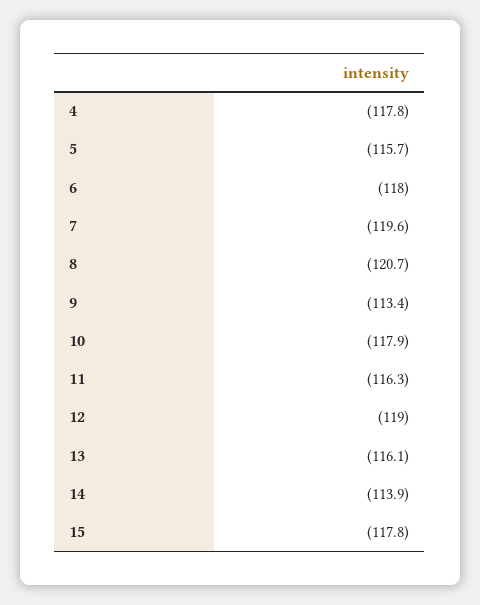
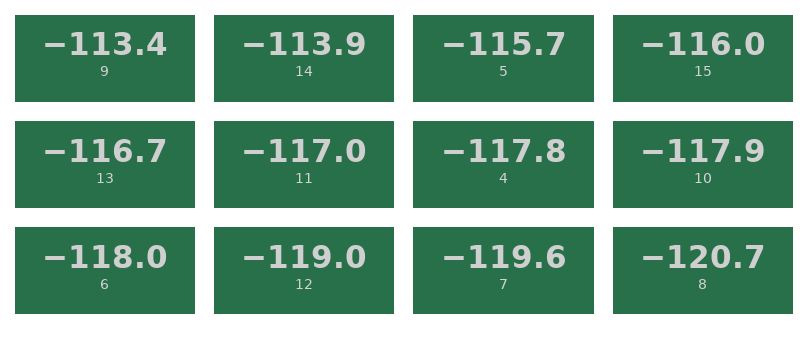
11: -116.3 -> -117
13: -116.1 -> -116.7
15: -117.8 -> -116

